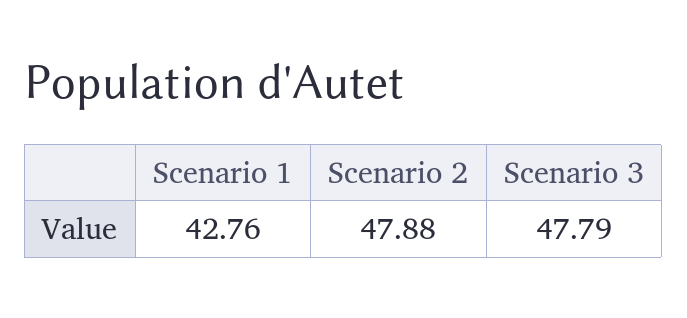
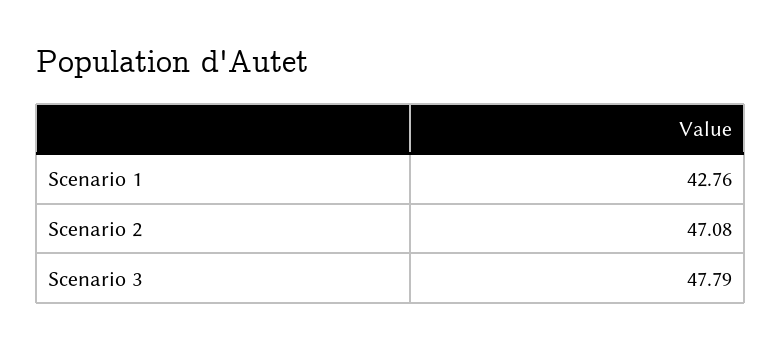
Scenario 2: 47.88 -> 47.08

